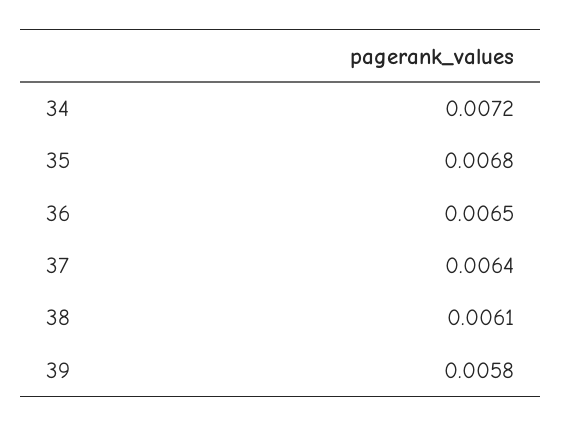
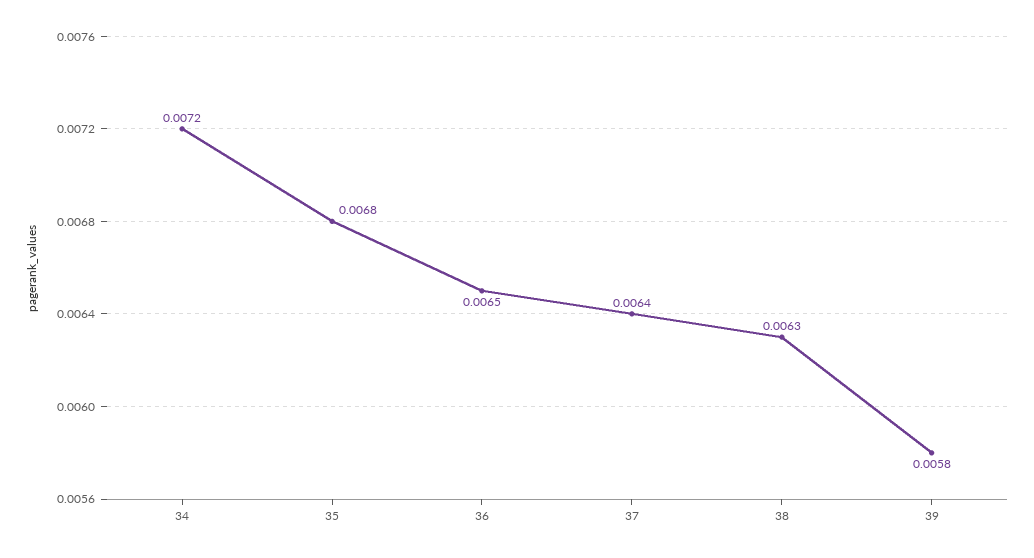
38: 0.0061 -> 0.0063

